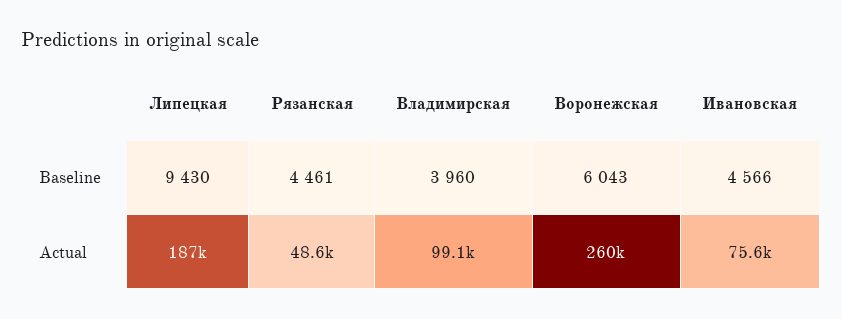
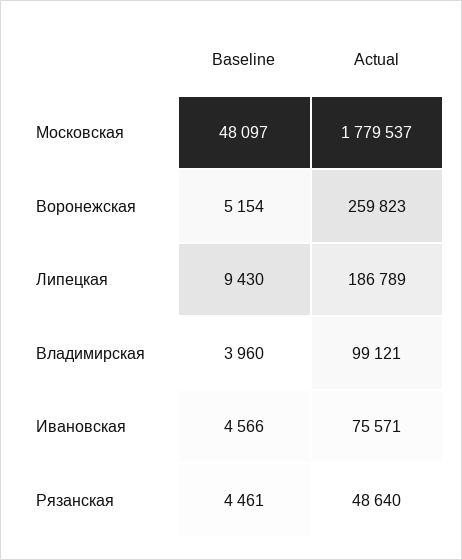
Воронежская, Baseline: 6043 -> 5154
Московская, Baseline: none -> 48097
Московская, Actual: none -> 1779537

